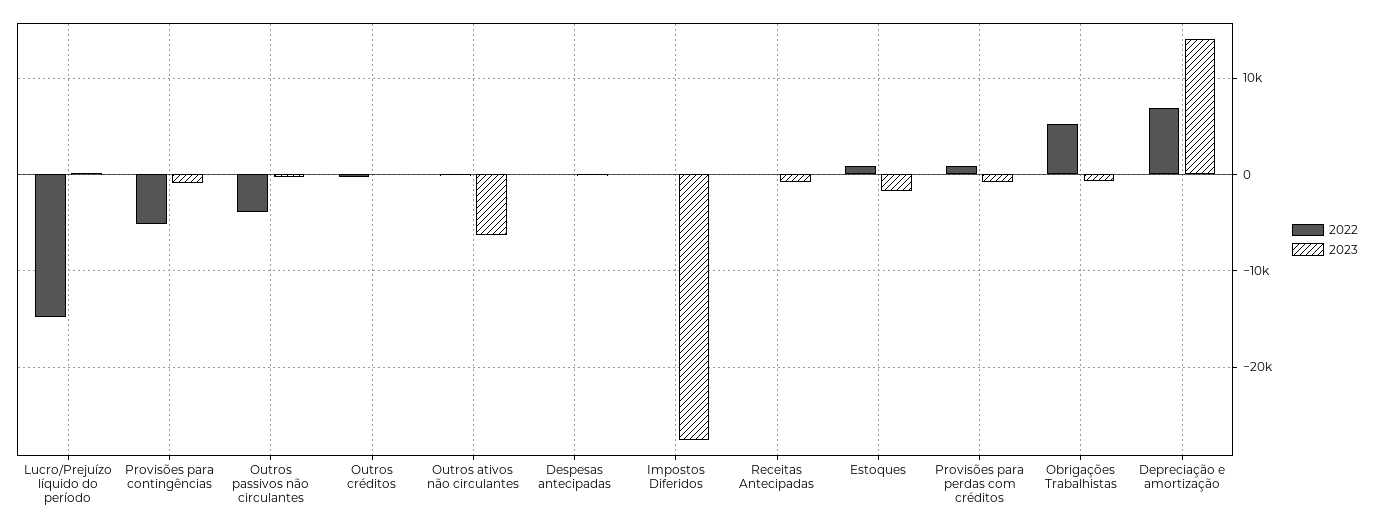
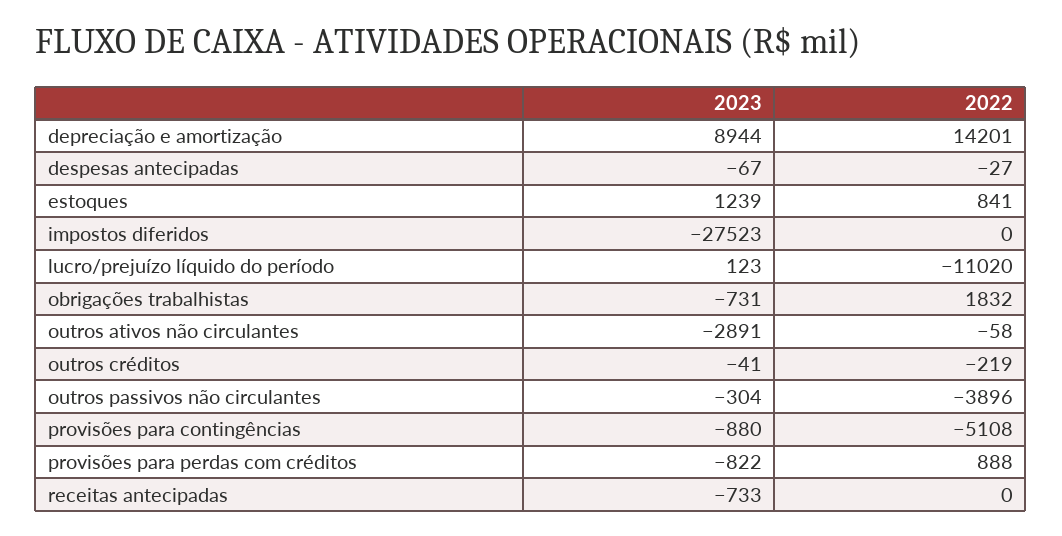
2022, Lucro/Prejuízo líquido do período: -15000 -> -11020
2023, Outros ativos não circulantes: -6000 -> -2891
2023, Estoques: -2000 -> 1239
2022, Obrigações Trabalhistas: 5000 -> 1832
2022, Depreciação e amortização: 7000 -> 14201
2023, Depreciação e amortização: 14000 -> 8944

